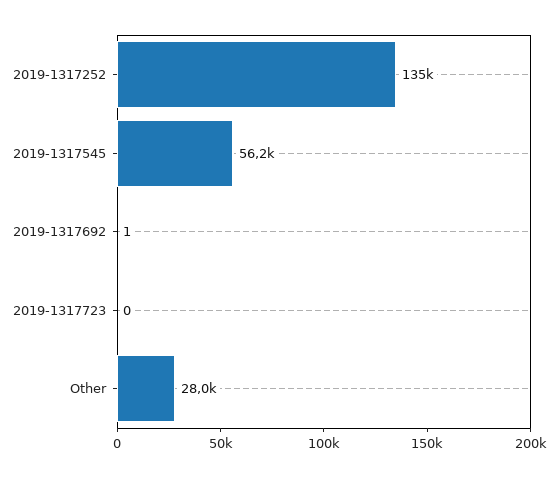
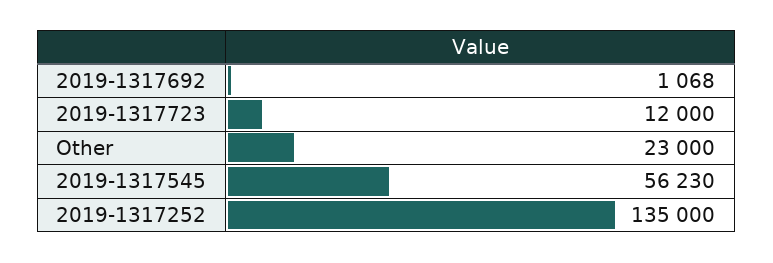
2019-1317692: 1 -> 1068
2019-1317723: 0 -> 12000
Other: 28000 -> 23000

